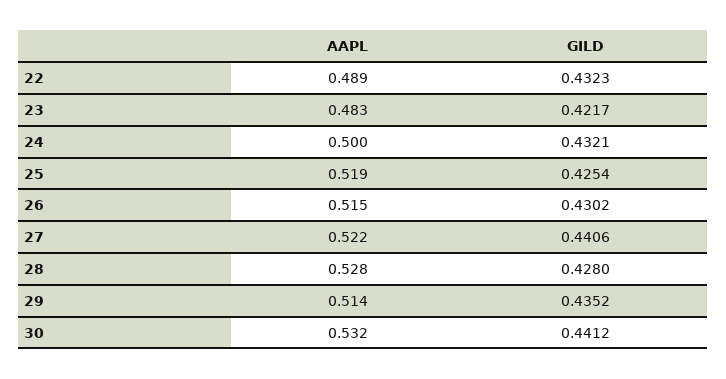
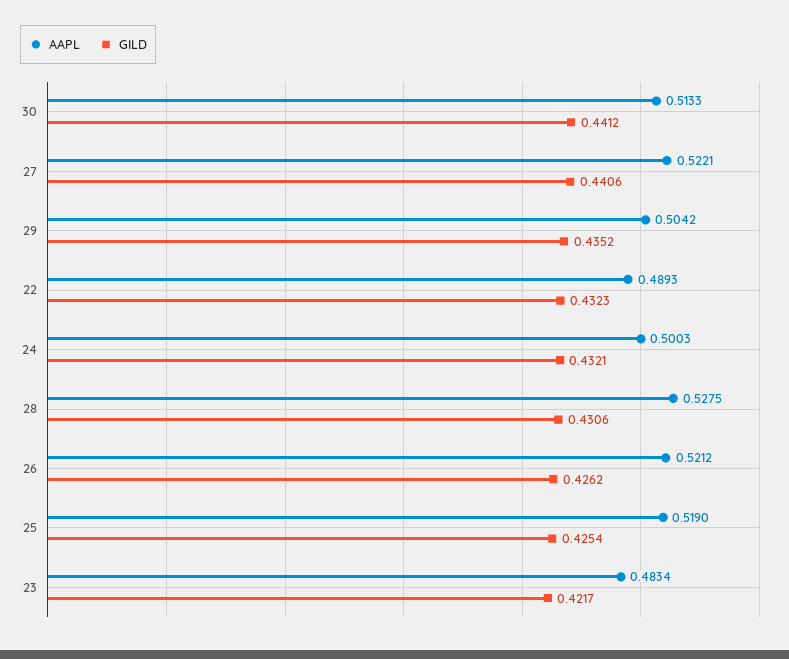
AAPL, 26: 0.515 -> 0.5212
GILD, 26: 0.4302 -> 0.4262
GILD, 28: 0.428 -> 0.4306
AAPL, 29: 0.514 -> 0.5042
AAPL, 30: 0.532 -> 0.5133

